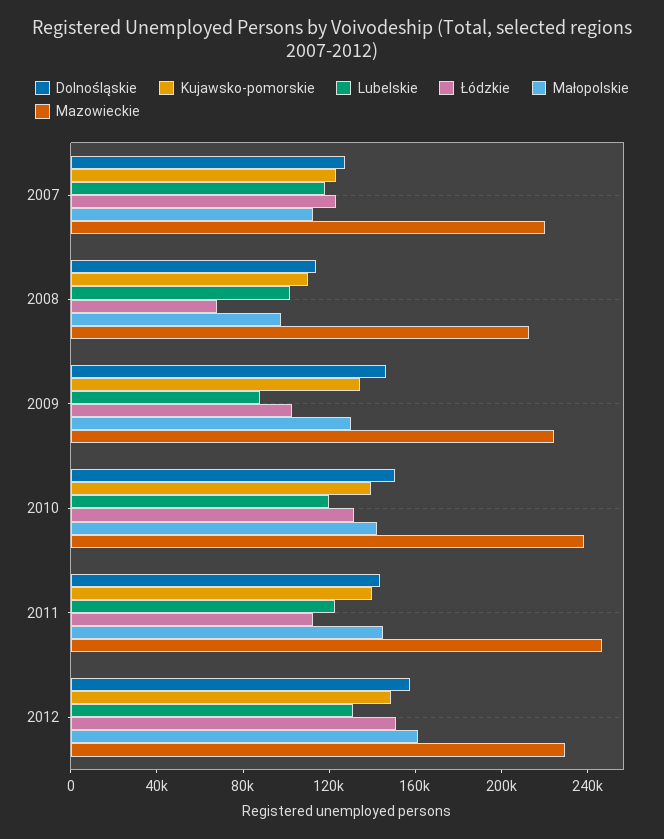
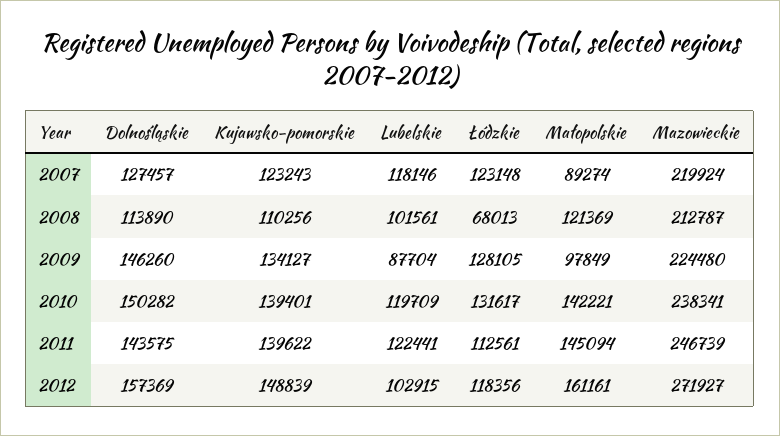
Małopolskie, 2007: 110000 -> 89274
Małopolskie, 2008: 100000 -> 121369
Łódzkie, 2009: 100000 -> 128105
Małopolskie, 2009: 130000 -> 97849
Lubelskie, 2012: 130000 -> 102915
Łódzkie, 2012: 150000 -> 118356
Mazowieckie, 2012: 230000 -> 271927

